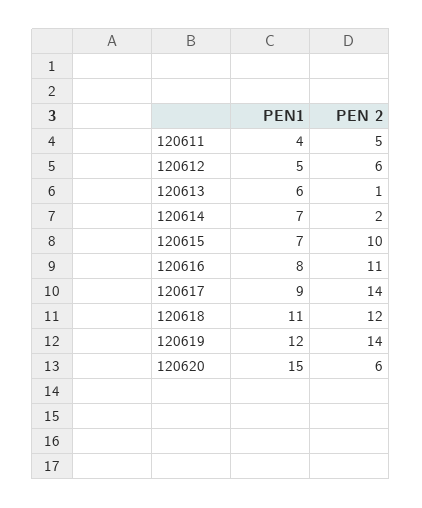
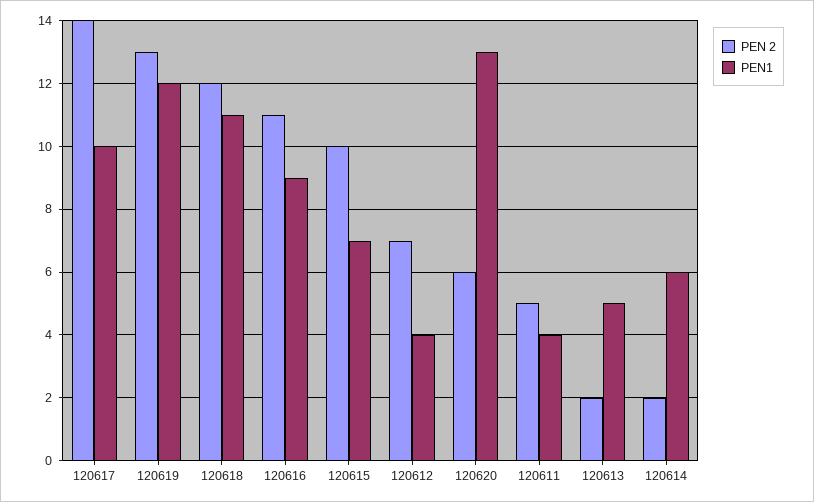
PEN1, 120612: 5 -> 4
PEN 2, 120612: 6 -> 7
PEN1, 120613: 6 -> 5
PEN 2, 120613: 1 -> 2
PEN1, 120614: 7 -> 6
PEN1, 120616: 8 -> 9
PEN1, 120617: 9 -> 10
PEN 2, 120619: 14 -> 13
PEN1, 120620: 15 -> 13

